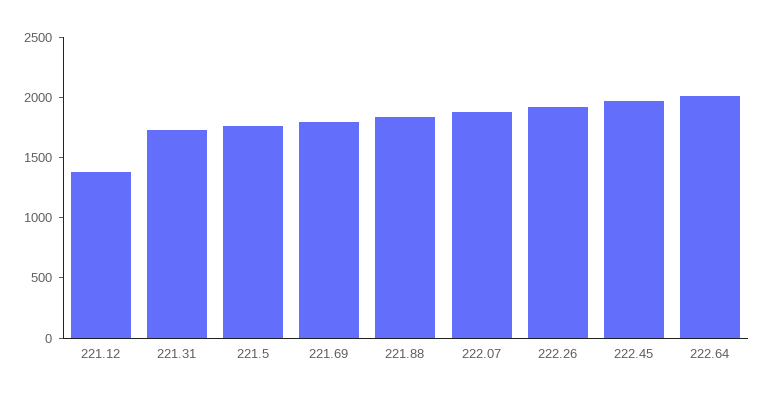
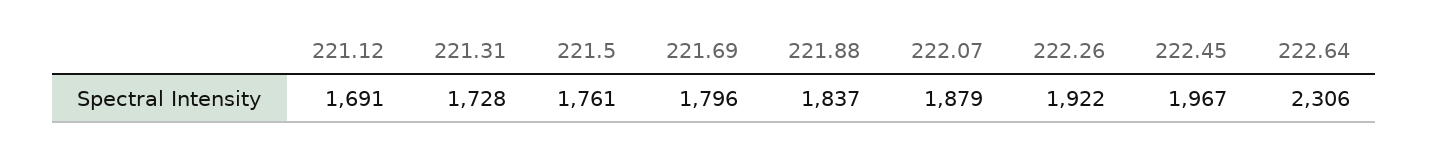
221.12: 1400 -> 1691
222.64: 2000 -> 2306

